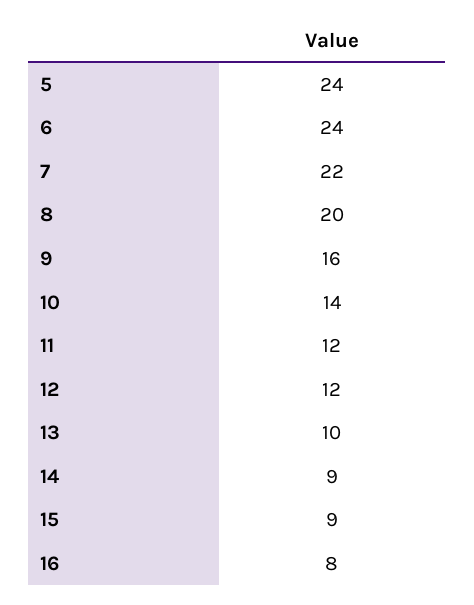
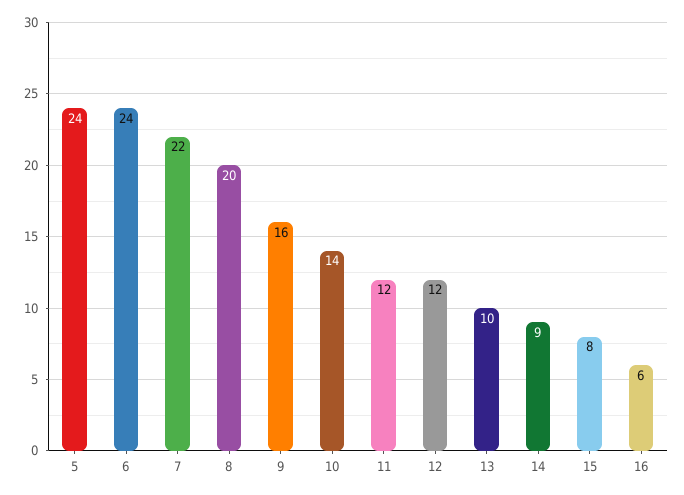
15: 9 -> 8
16: 8 -> 6

